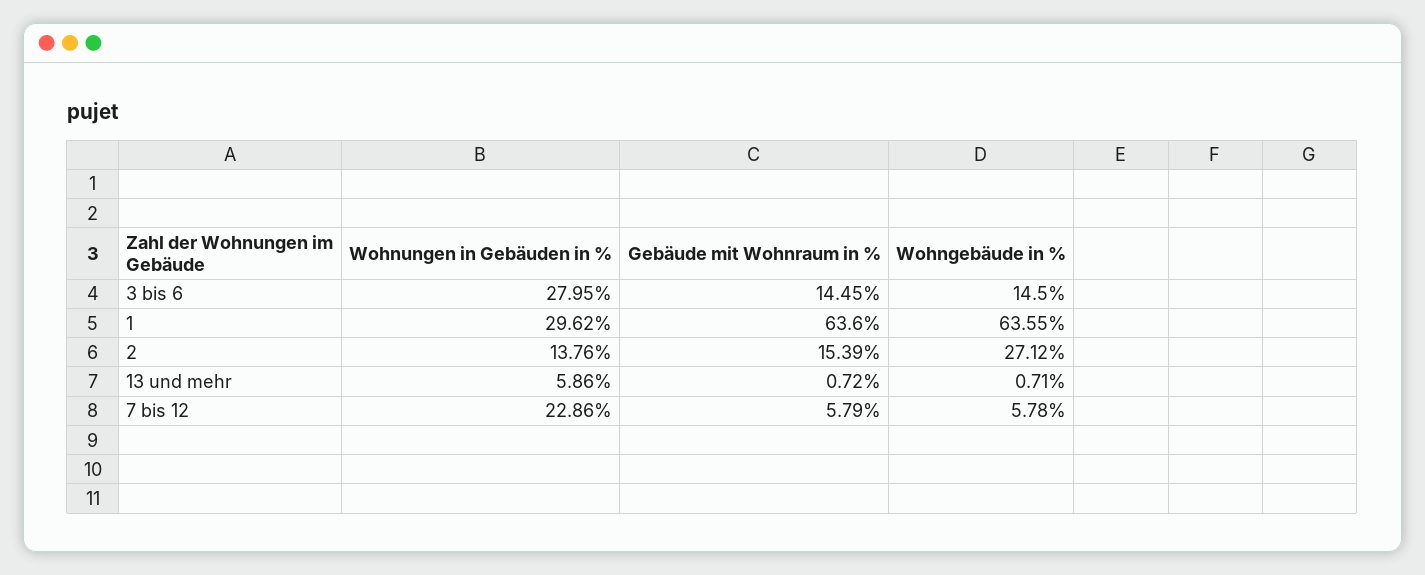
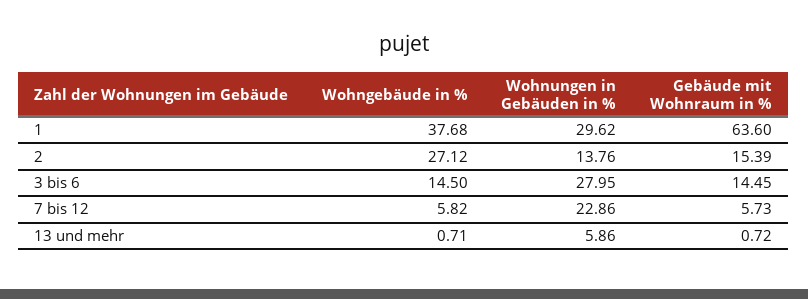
Wohngebäude in %, 1: 63.55 -> 37.68
Gebäude mit Wohnraum in %, 7 bis 12: 5.79 -> 5.73
Wohngebäude in %, 7 bis 12: 5.78 -> 5.82

